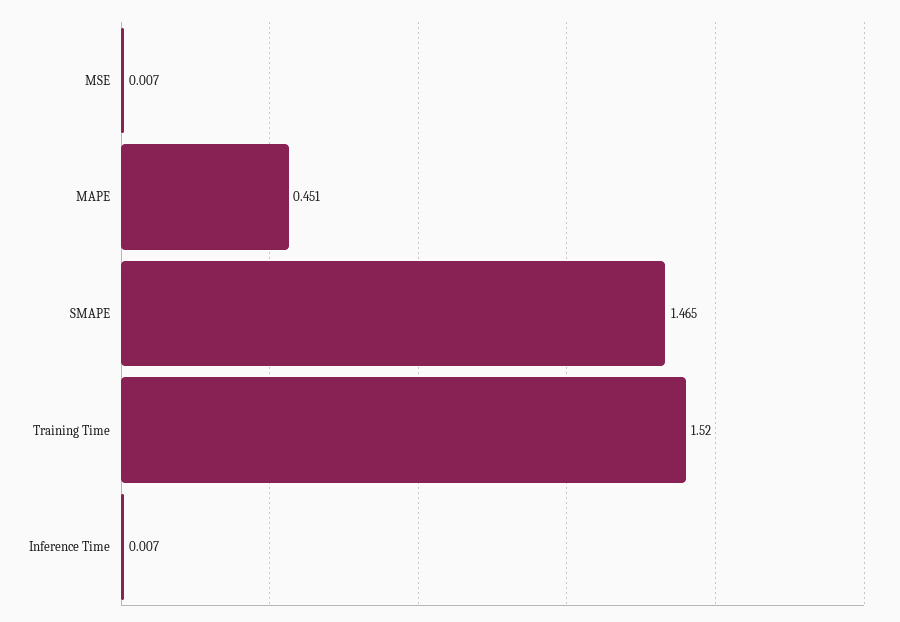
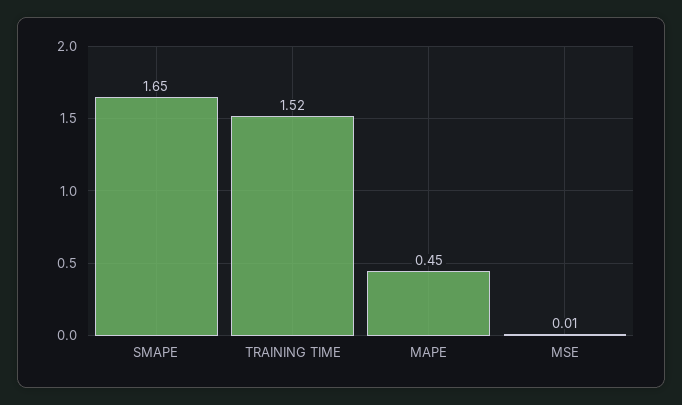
SMAPE: 1.465 -> 1.65
Inference Time: 0.007 -> none

